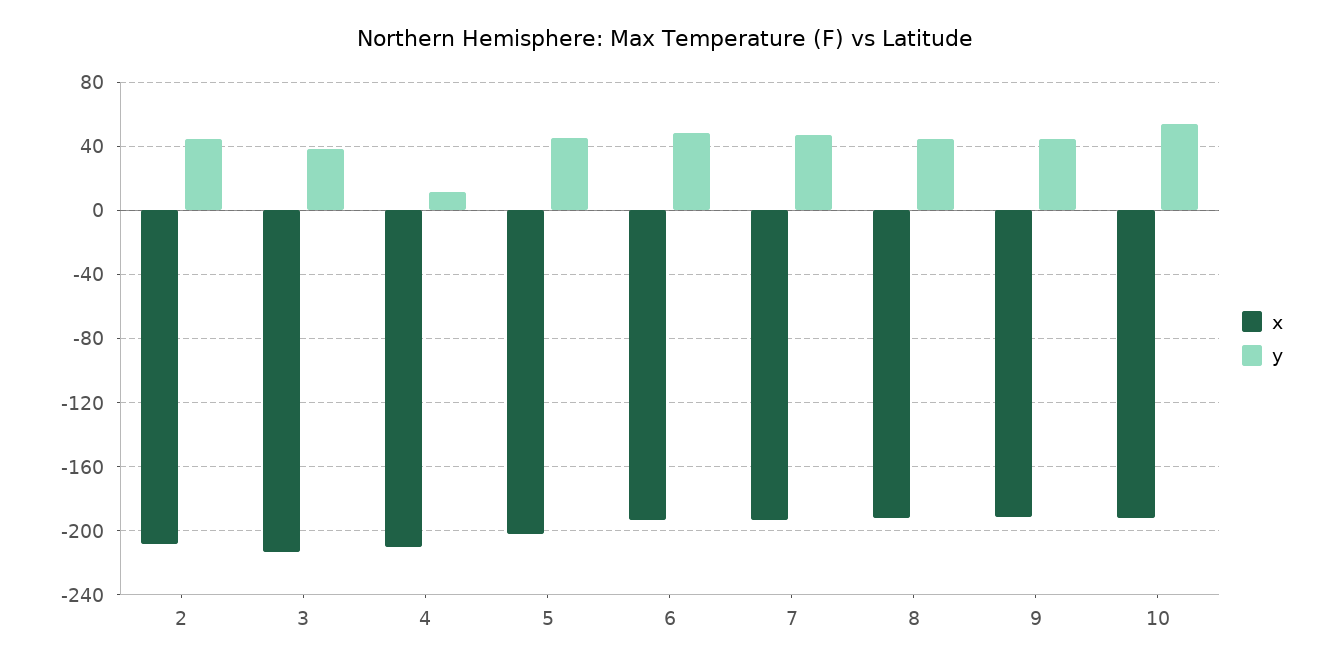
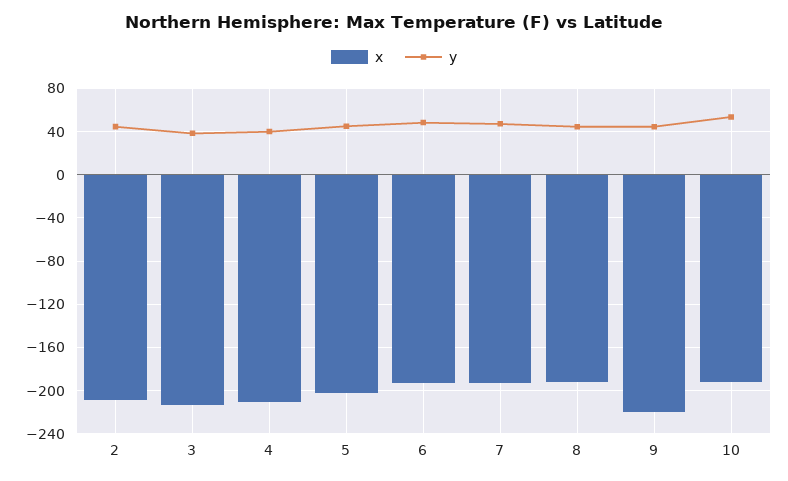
y, 4: 10 -> 40
x, 9: -190 -> -220

